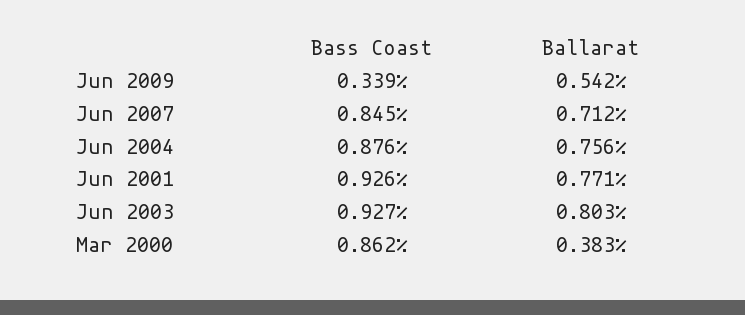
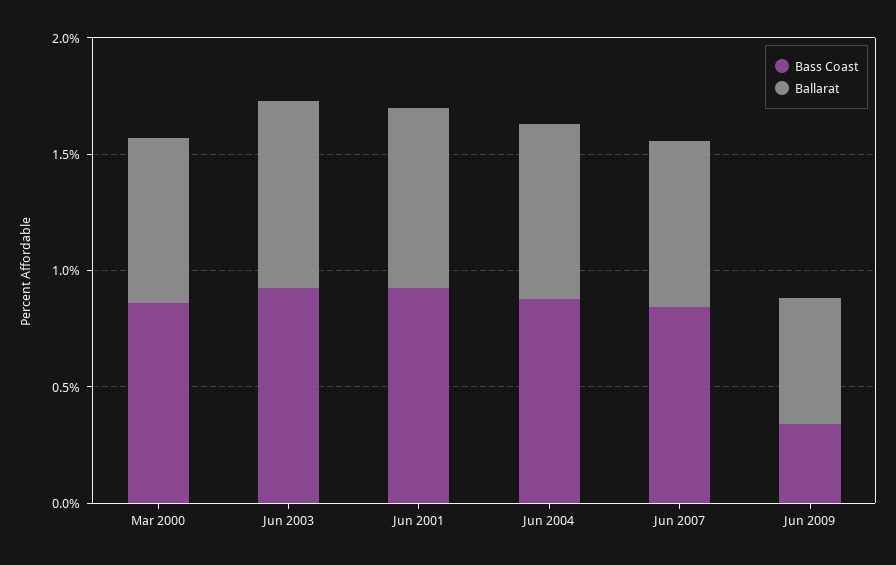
Ballarat, Mar 2000: 0.383 -> 0.7

